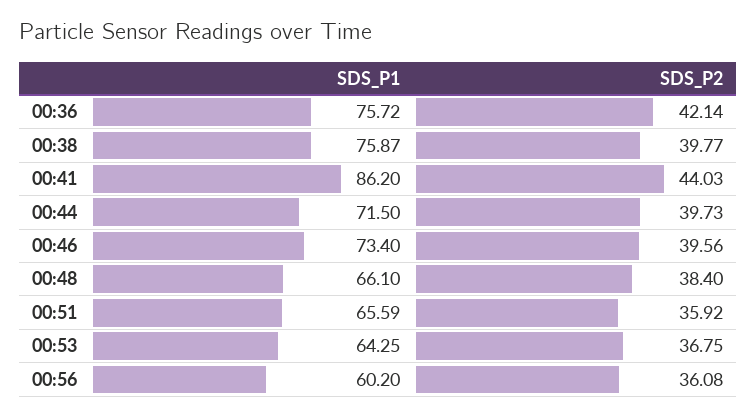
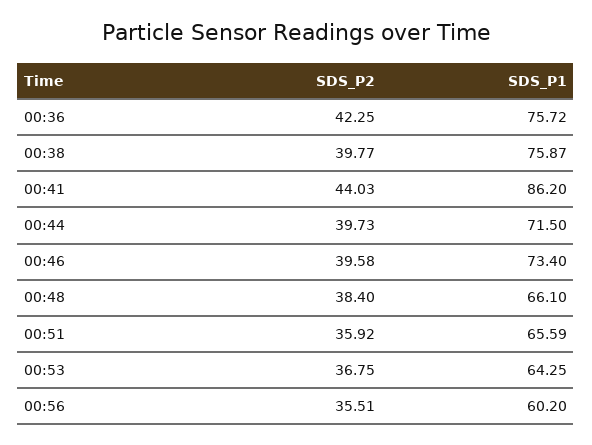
SDS_P2, 00:36: 42.14 -> 42.25
SDS_P2, 00:46: 39.56 -> 39.58
SDS_P2, 00:56: 36.08 -> 35.51

